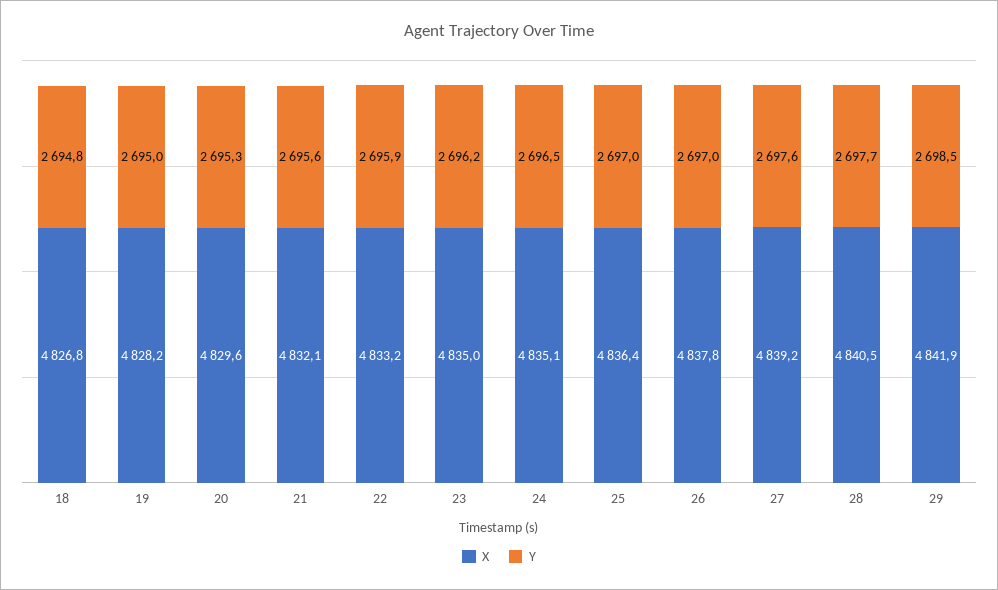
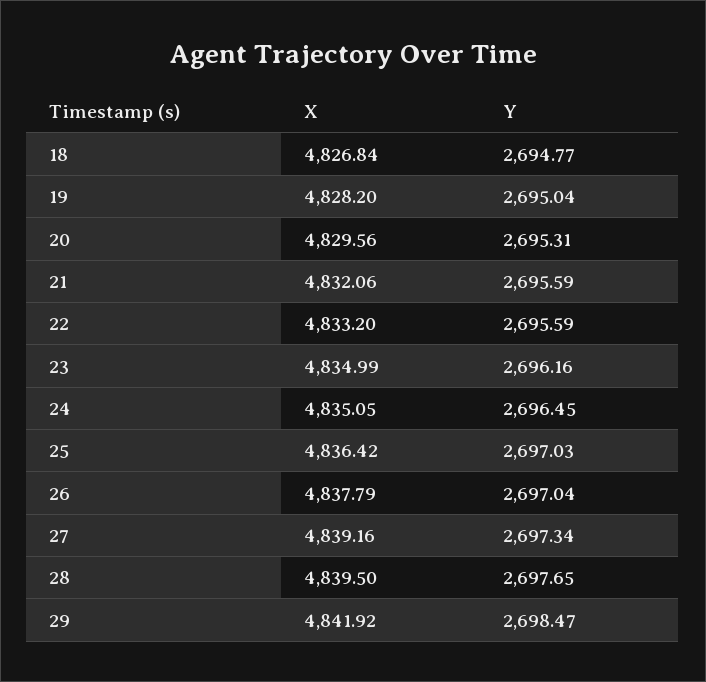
Y, 22: 2695.9 -> 2695.59
Y, 27: 2697.6 -> 2697.34
X, 28: 4840.5 -> 4839.5

